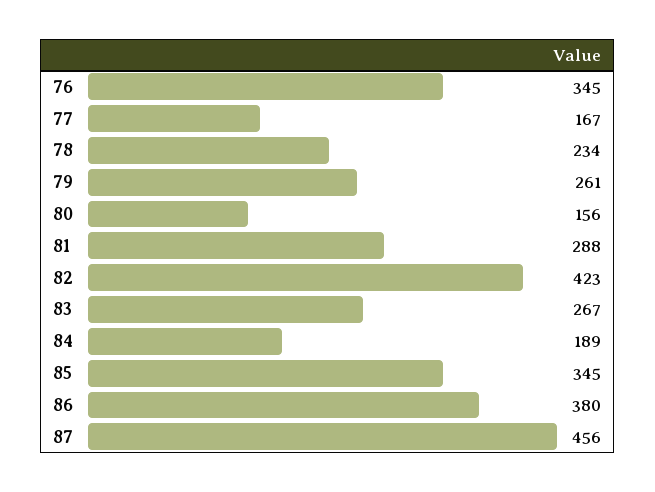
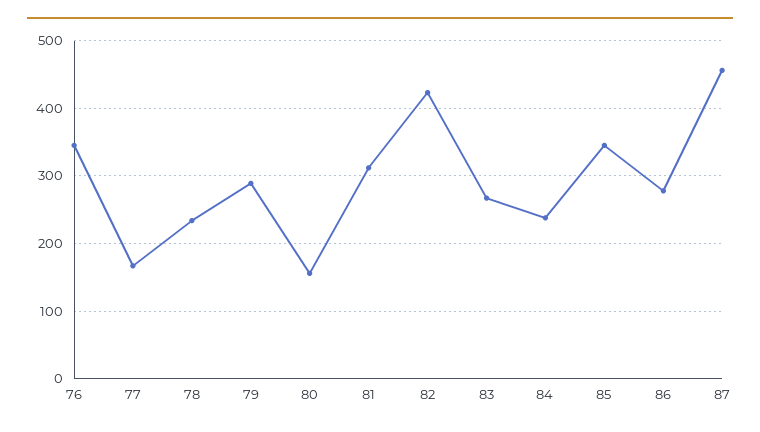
79: 261 -> 290
81: 288 -> 310
84: 189 -> 240
86: 380 -> 280

